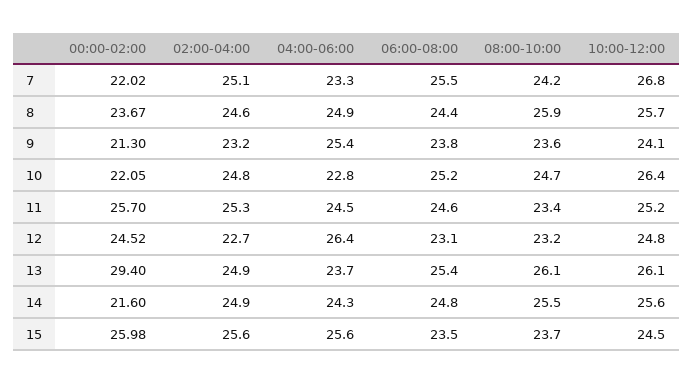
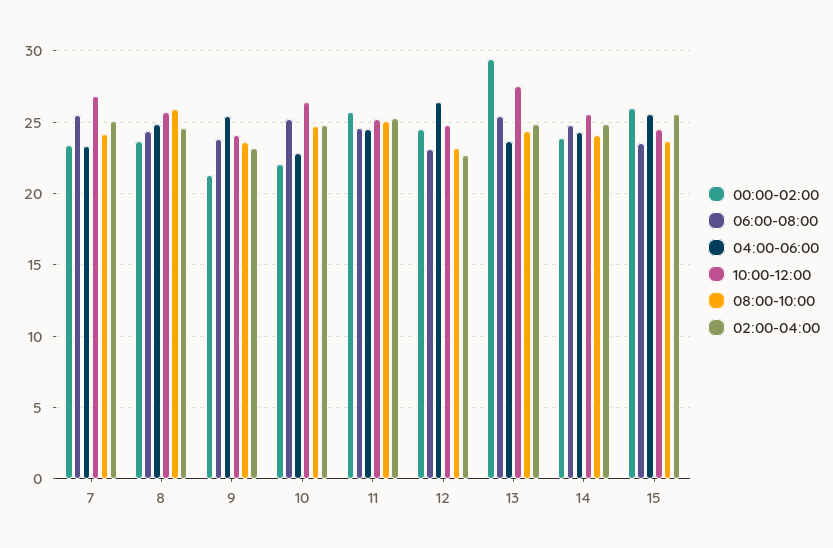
00:00-02:00, 7: 22.02 -> 23.5
08:00-10:00, 11: 23.4 -> 25
08:00-10:00, 13: 26.1 -> 24.5
10:00-12:00, 13: 26.1 -> 27.5
00:00-02:00, 14: 21.6 -> 24
08:00-10:00, 14: 25.5 -> 24

